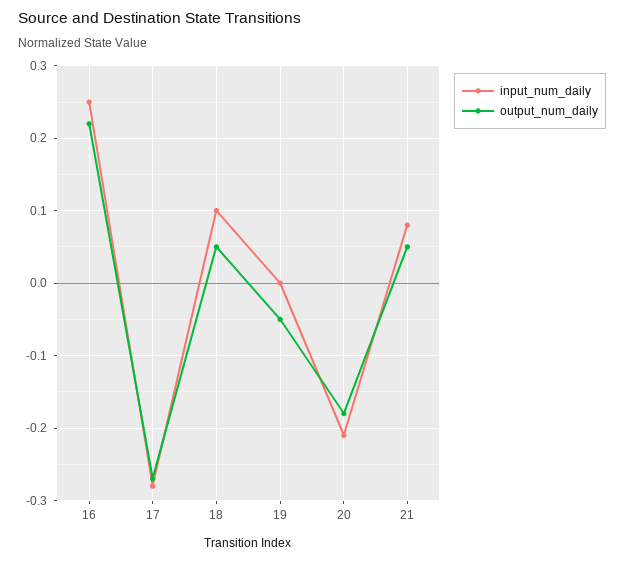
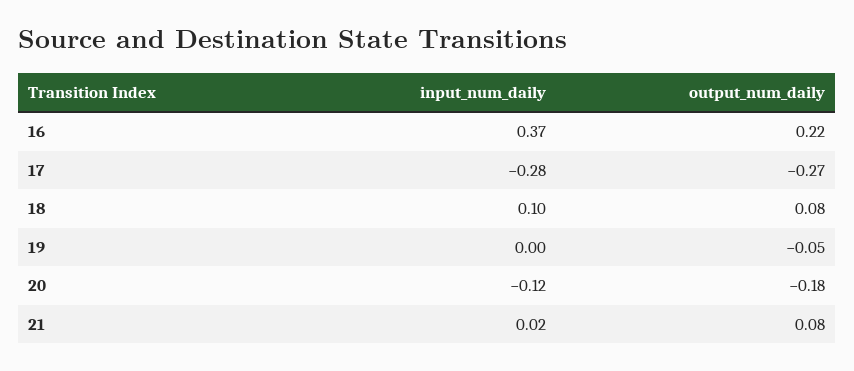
input_num_daily, 16: 0.25 -> 0.37
output_num_daily, 18: 0.05 -> 0.08
input_num_daily, 20: -0.21 -> -0.12
input_num_daily, 21: 0.08 -> 0.02
output_num_daily, 21: 0.05 -> 0.08

